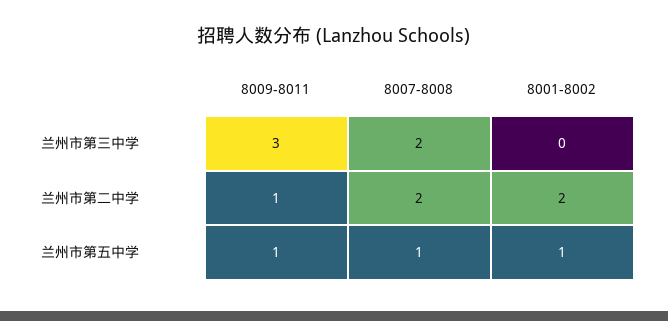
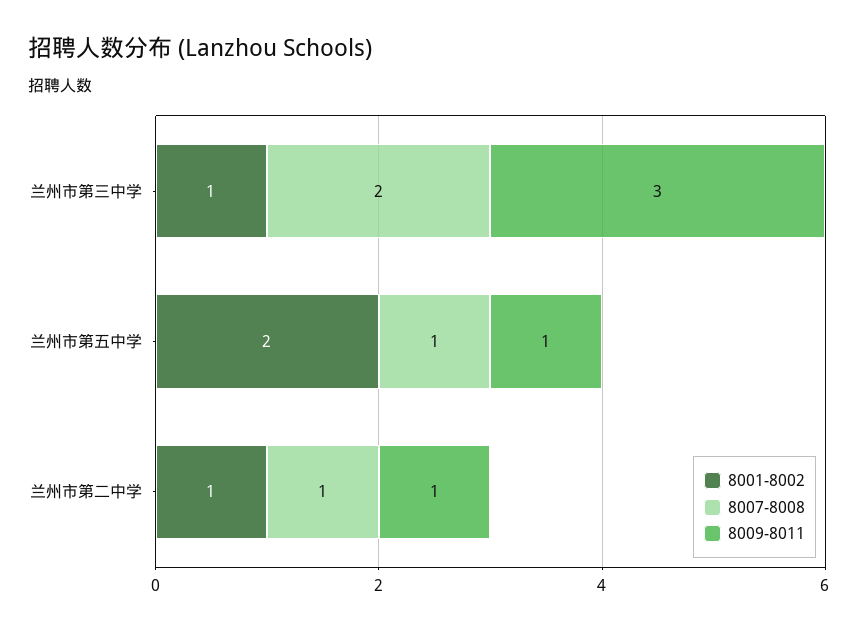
8001-8002, 兰州市第三中学: 0 -> 1
8007-8008, 兰州市第二中学: 2 -> 1
8001-8002, 兰州市第二中学: 2 -> 1
8001-8002, 兰州市第五中学: 1 -> 2

